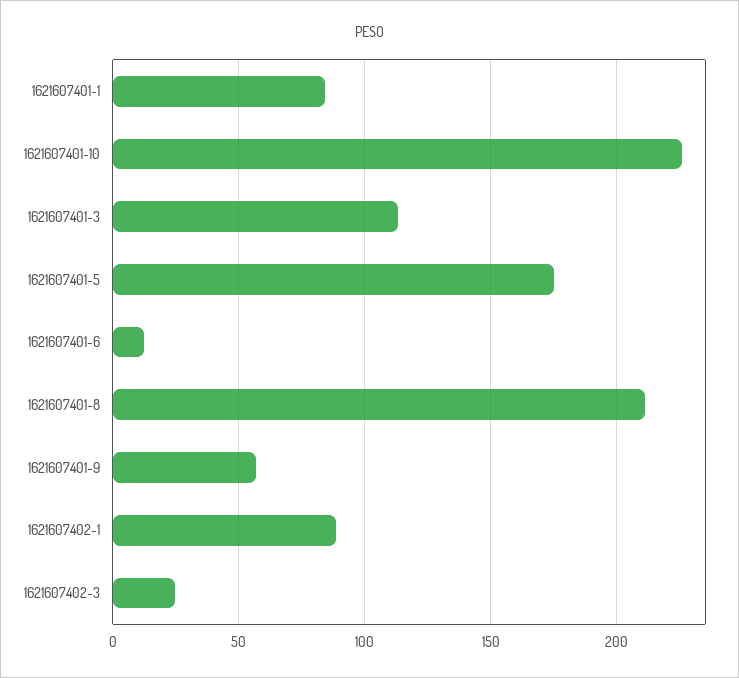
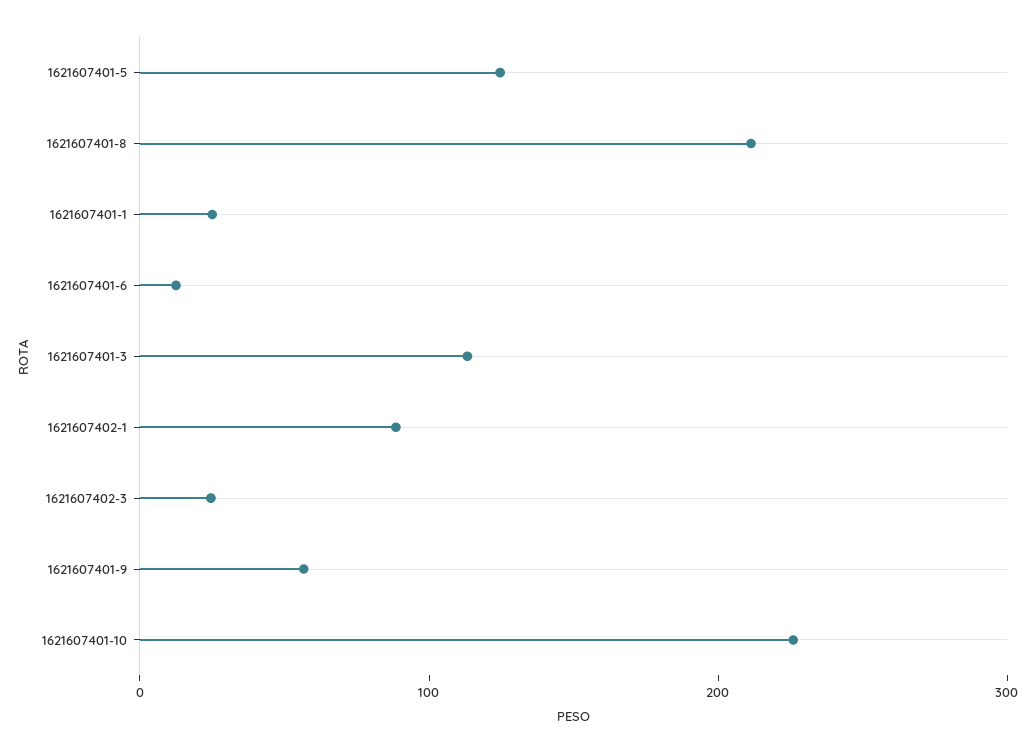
1621607401-1: 85 -> 20
1621607401-5: 175 -> 120

